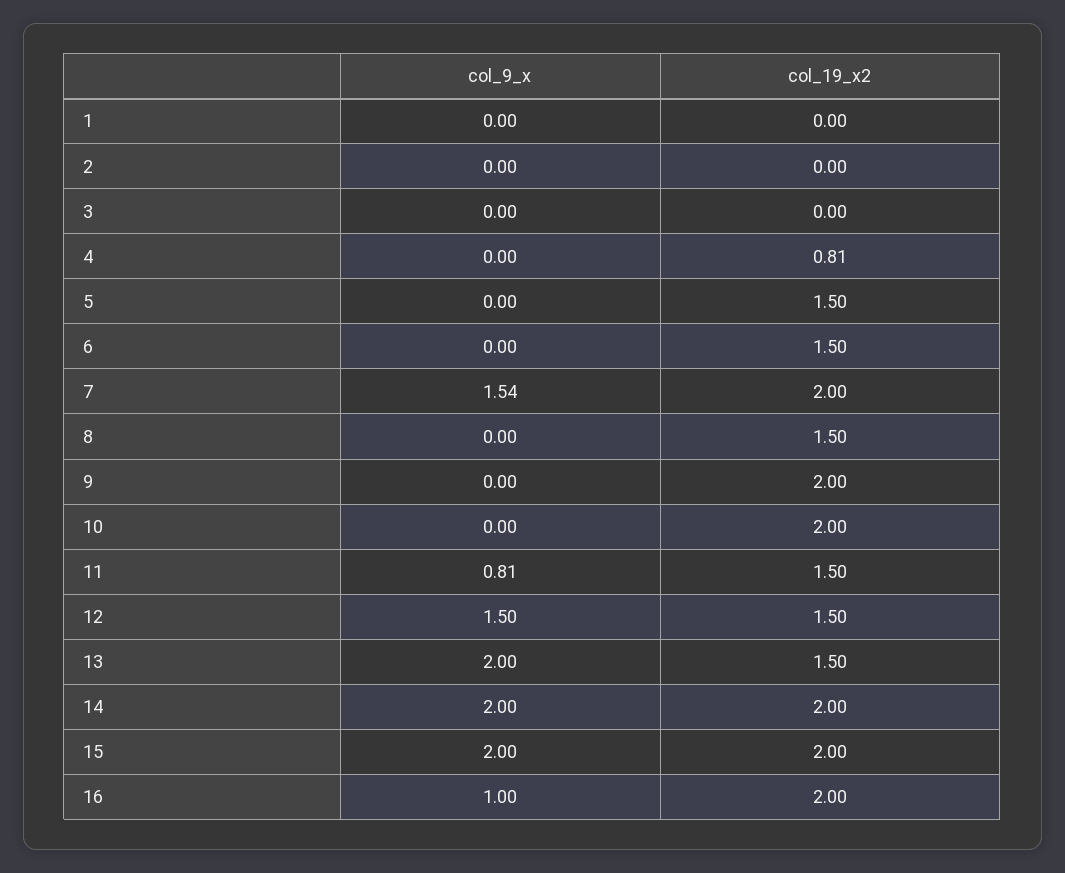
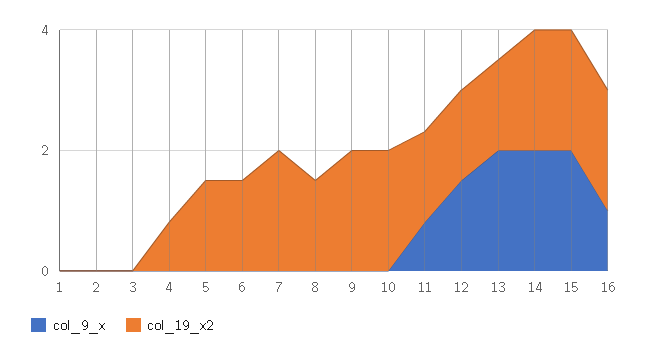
col_9_x, 7: 1.54 -> 0

